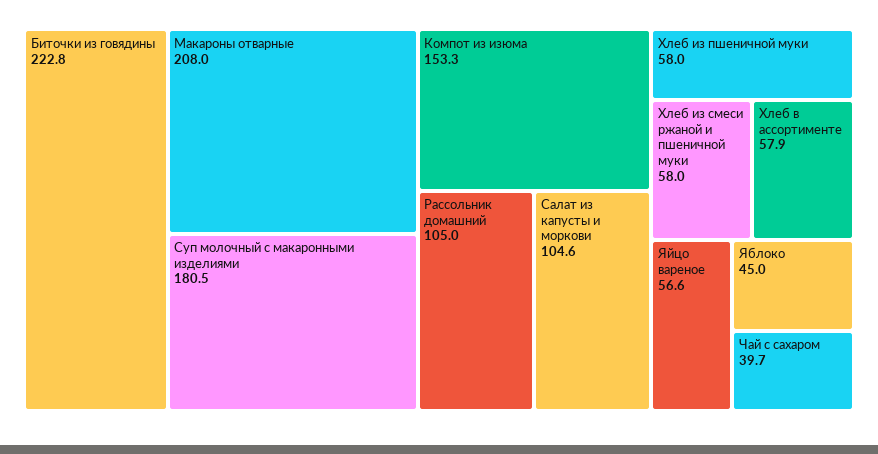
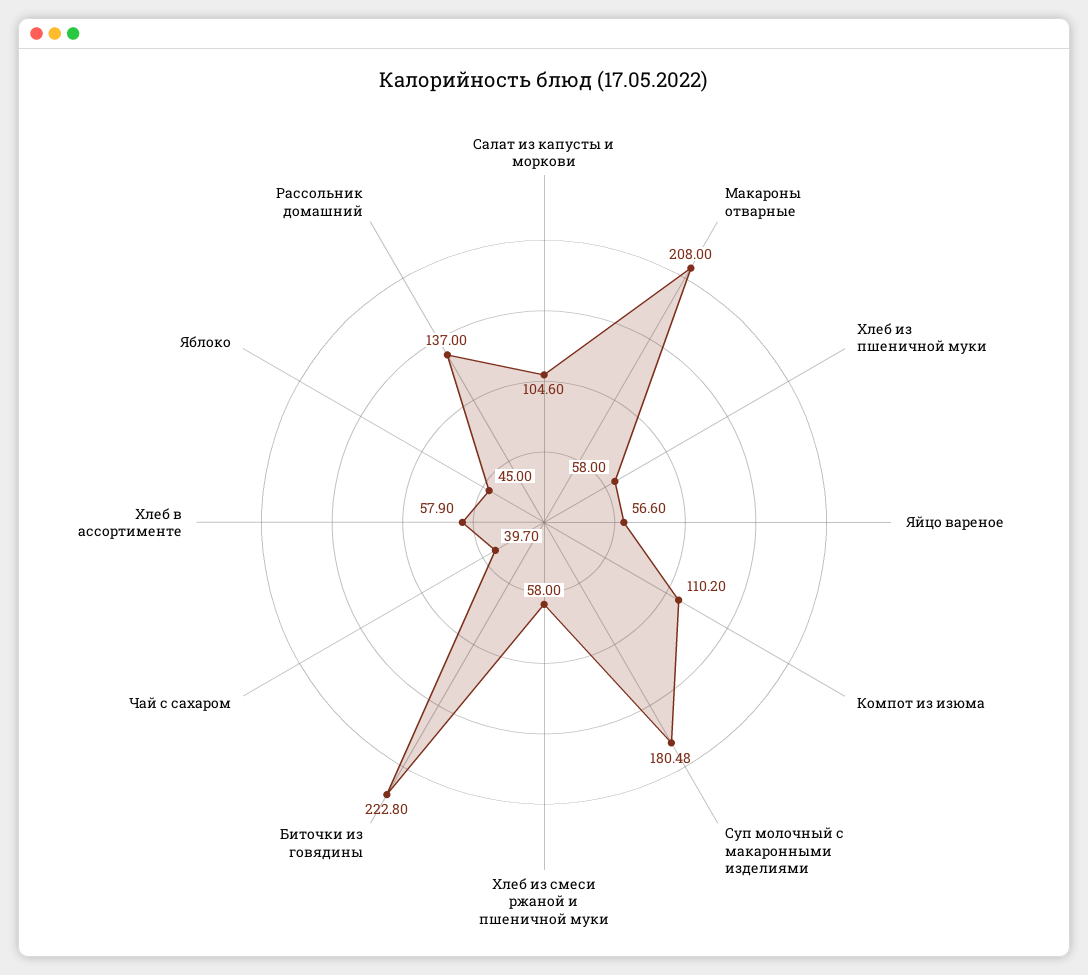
Компот из изюма: 153.3 -> 110.2
Рассольник домашний: 105 -> 137

